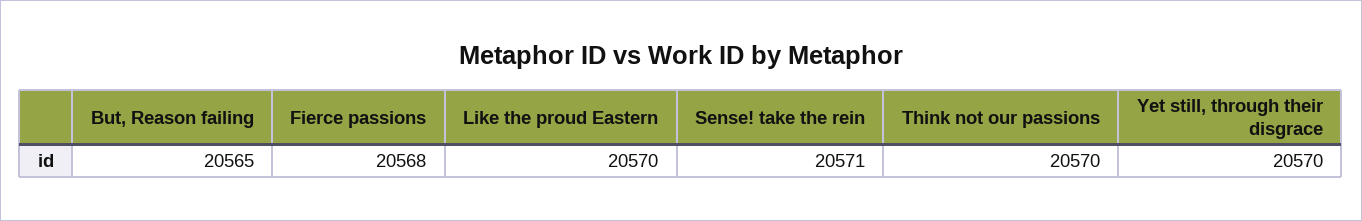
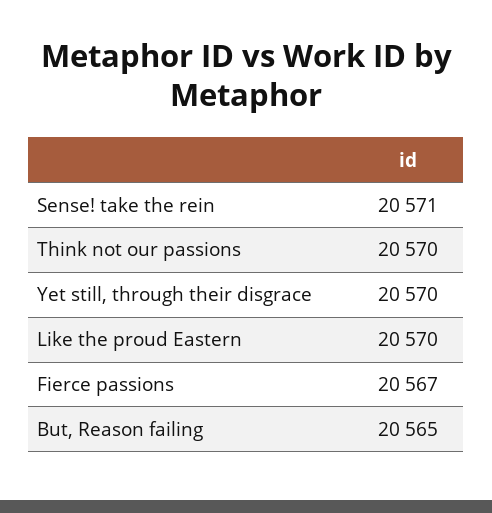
Fierce passions: 20568 -> 20567

